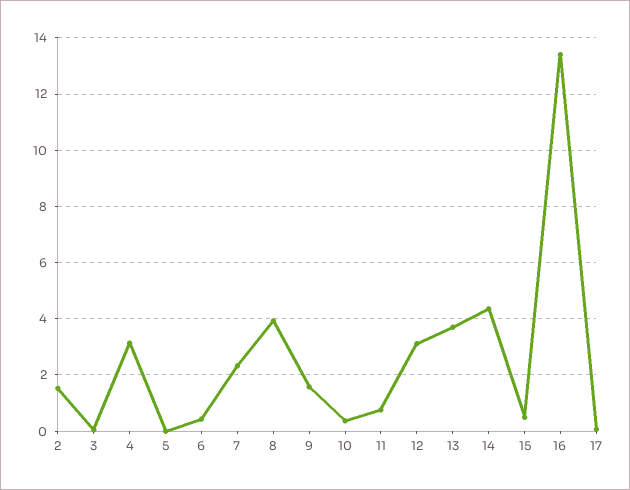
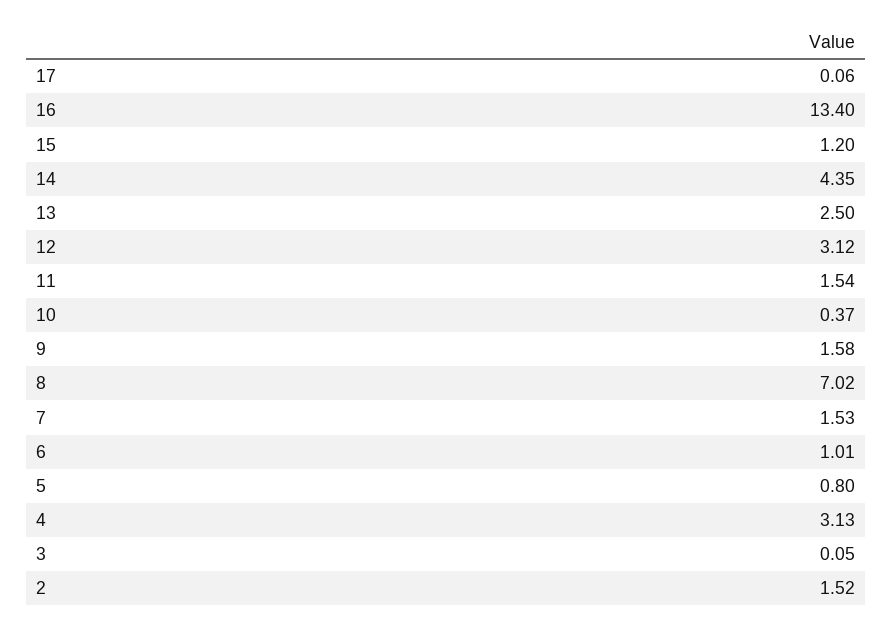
5: 0 -> 0.8
6: 0.5 -> 1.01
7: 2.25 -> 1.53
8: 4 -> 7.02
11: 0.75 -> 1.54
13: 3.75 -> 2.5
15: 0.5 -> 1.2

